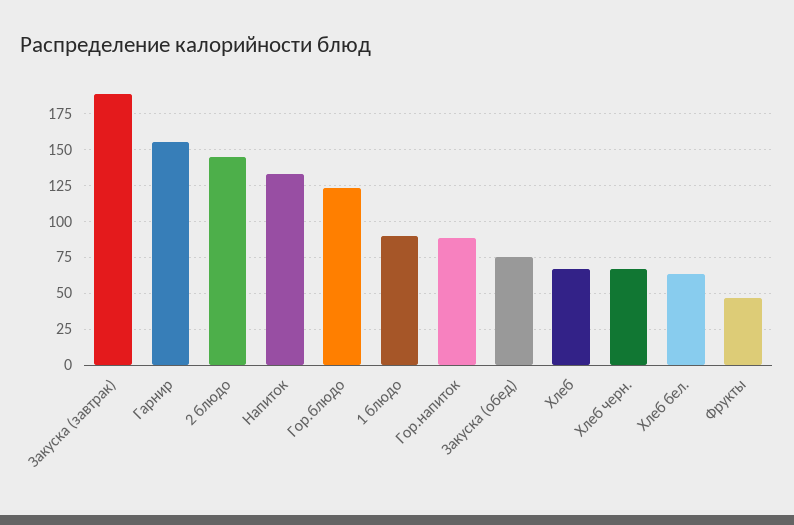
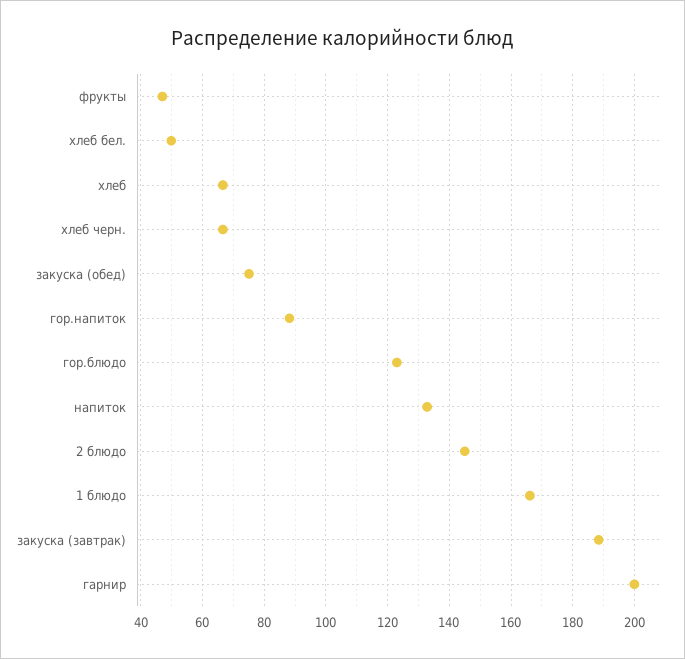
Гарнир: 155 -> 200
1 блюдо: 90 -> 166
Хлеб бел.: 65 -> 50

